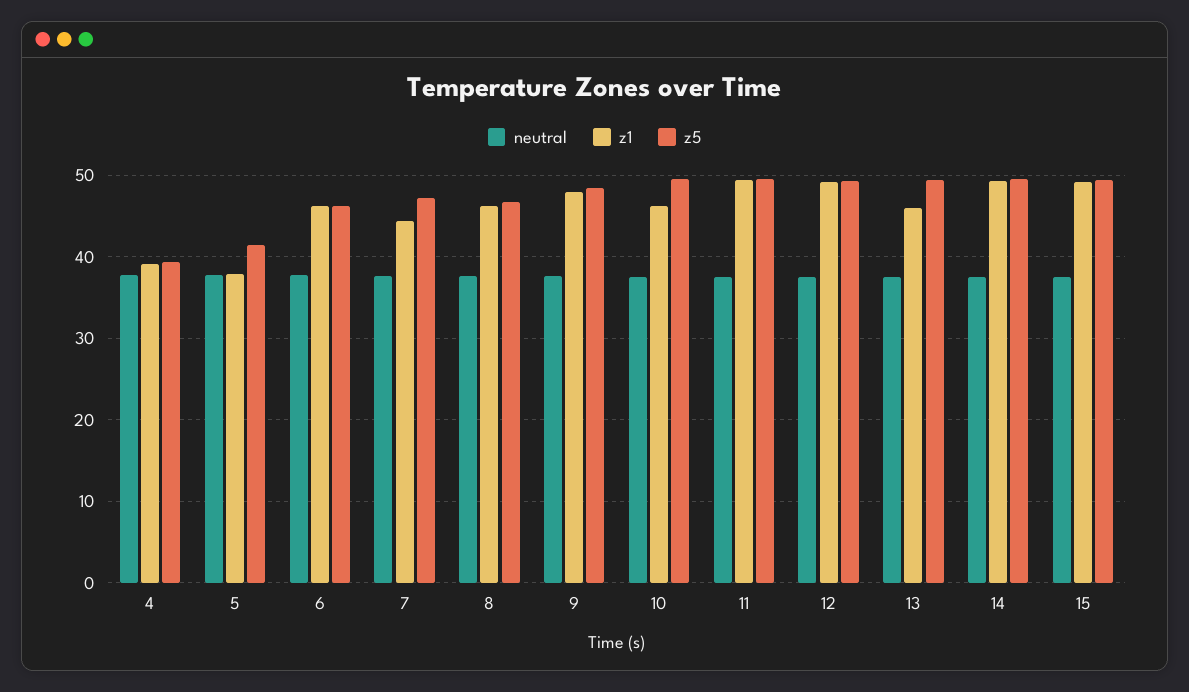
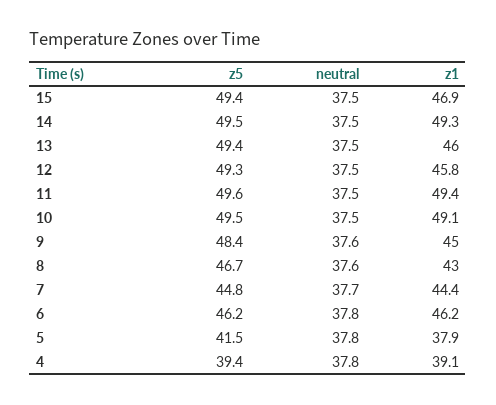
z5, 7: 47 -> 44.8
z1, 8: 46 -> 43
z1, 9: 48 -> 45
z1, 10: 46 -> 49.1
z1, 12: 49 -> 45.8
z1, 15: 49 -> 46.9

